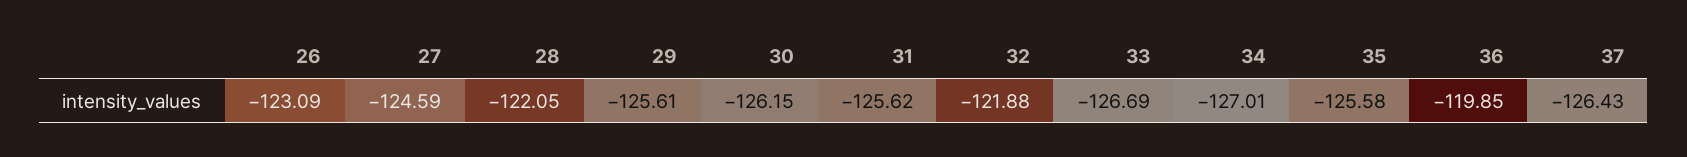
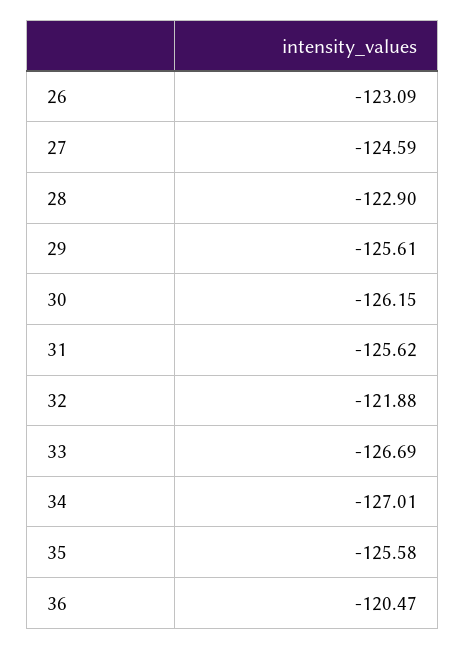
28: -122.05 -> -122.9
36: -119.85 -> -120.47
37: -126.43 -> none

